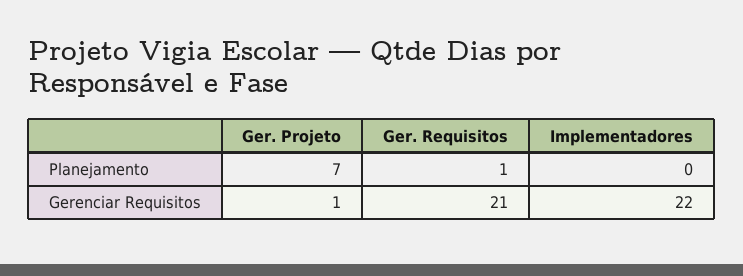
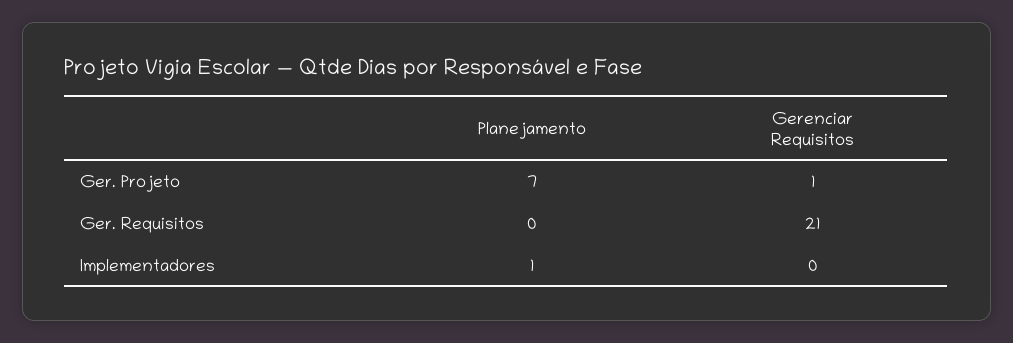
Ger. Requisitos, Planejamento: 1 -> 0
Implementadores, Planejamento: 0 -> 1
Implementadores, Gerenciar Requisitos: 22 -> 0

